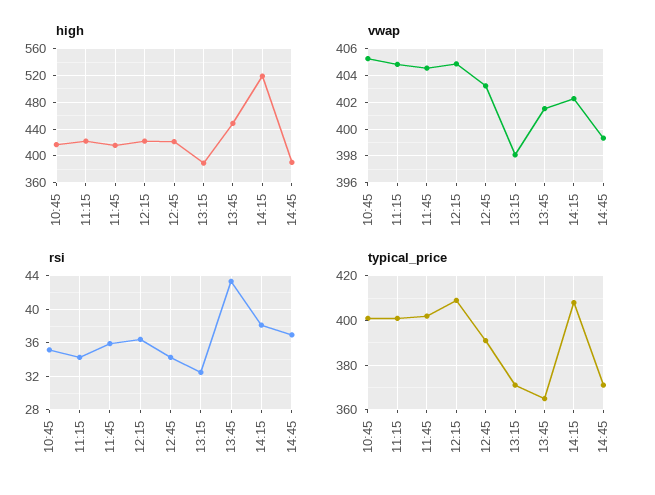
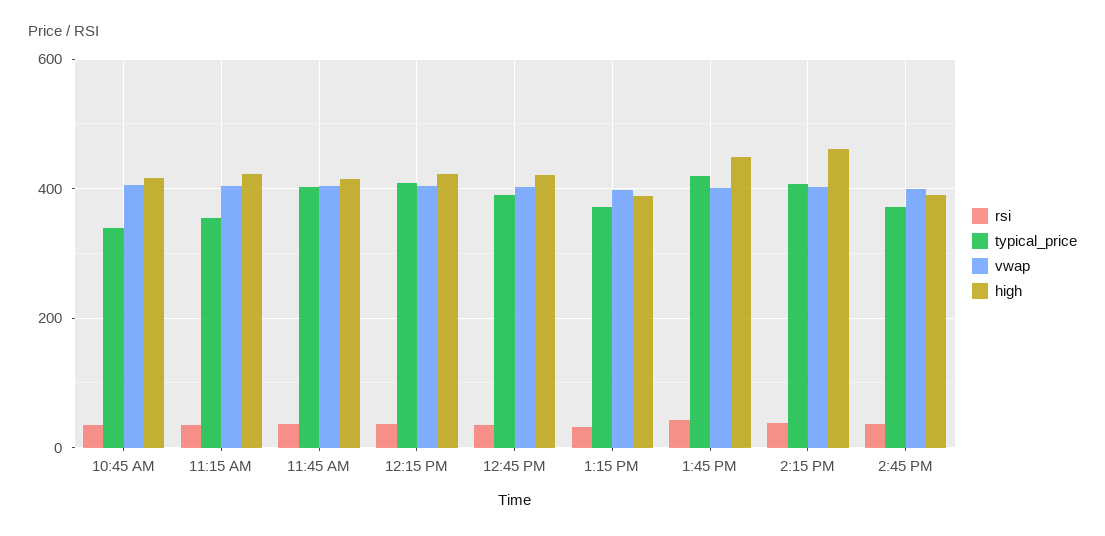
high, 14:15: 520 -> 460
typical_price, 10:45: 400 -> 340
typical_price, 11:15: 400 -> 360
typical_price, 13:45: 365 -> 420

